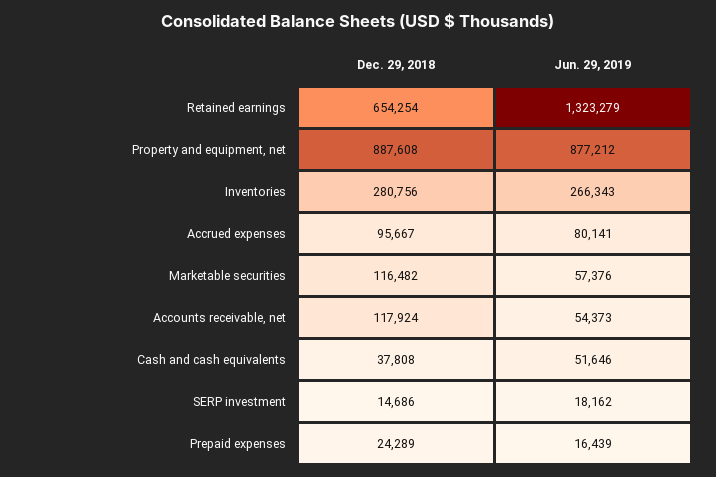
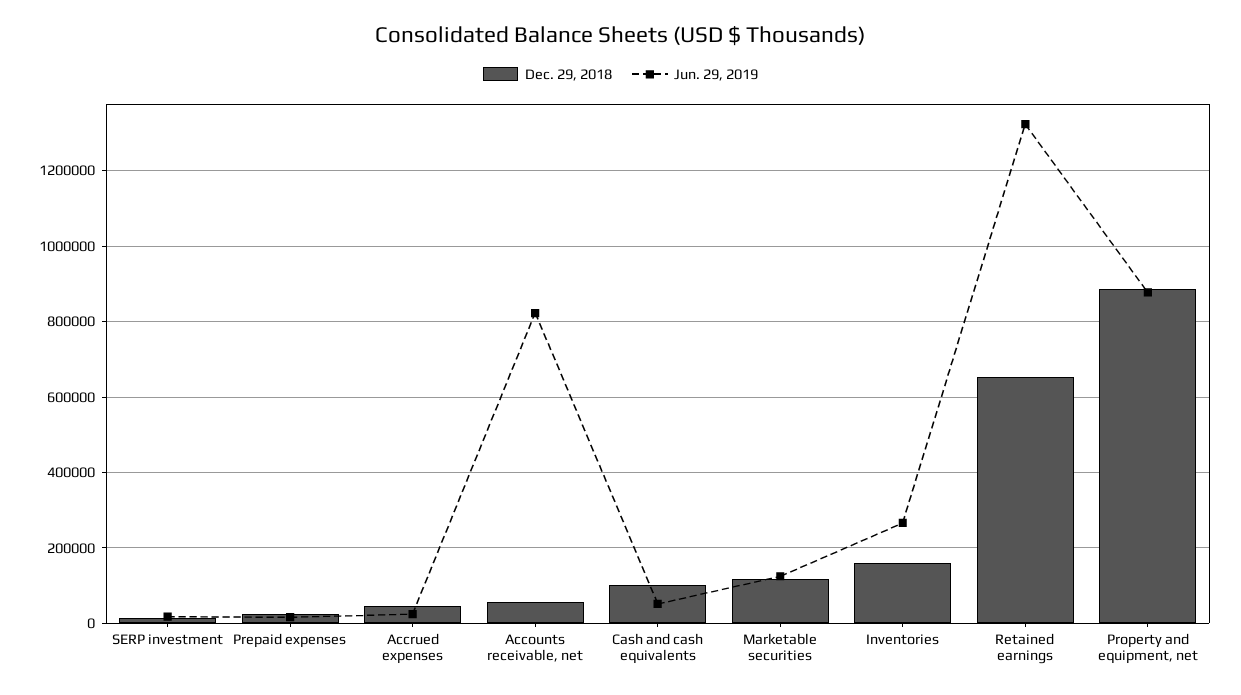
Dec. 29, 2018, Inventories: 280756 -> 160000
Dec. 29, 2018, Accrued expenses: 95667 -> 40000
Jun. 29, 2019, Accrued expenses: 80141 -> 20000
Jun. 29, 2019, Marketable securities: 57376 -> 120000
Dec. 29, 2018, Accounts receivable, net: 117924 -> 60000
Jun. 29, 2019, Accounts receivable, net: 54373 -> 820000
Dec. 29, 2018, Cash and cash equivalents: 37808 -> 100000

